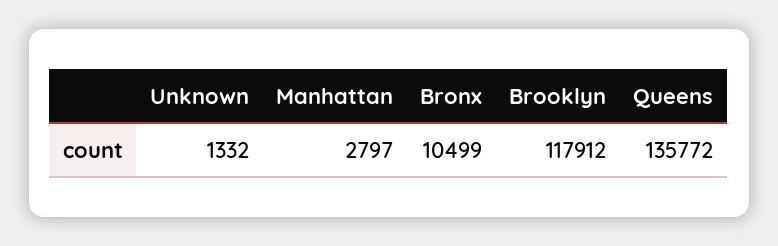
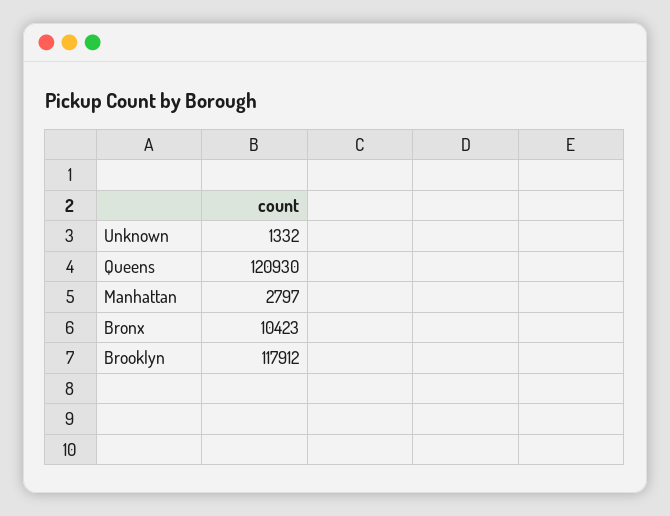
Bronx: 10499 -> 10423
Queens: 135772 -> 120930

